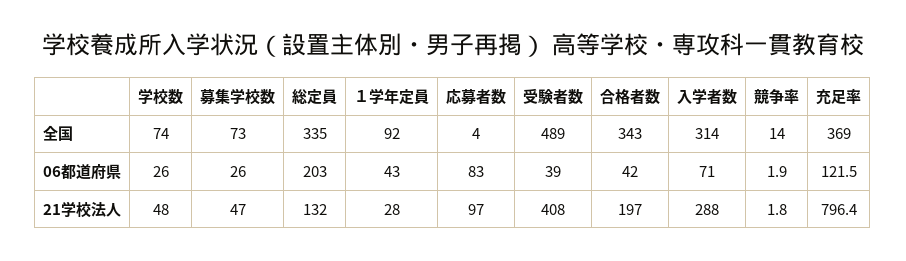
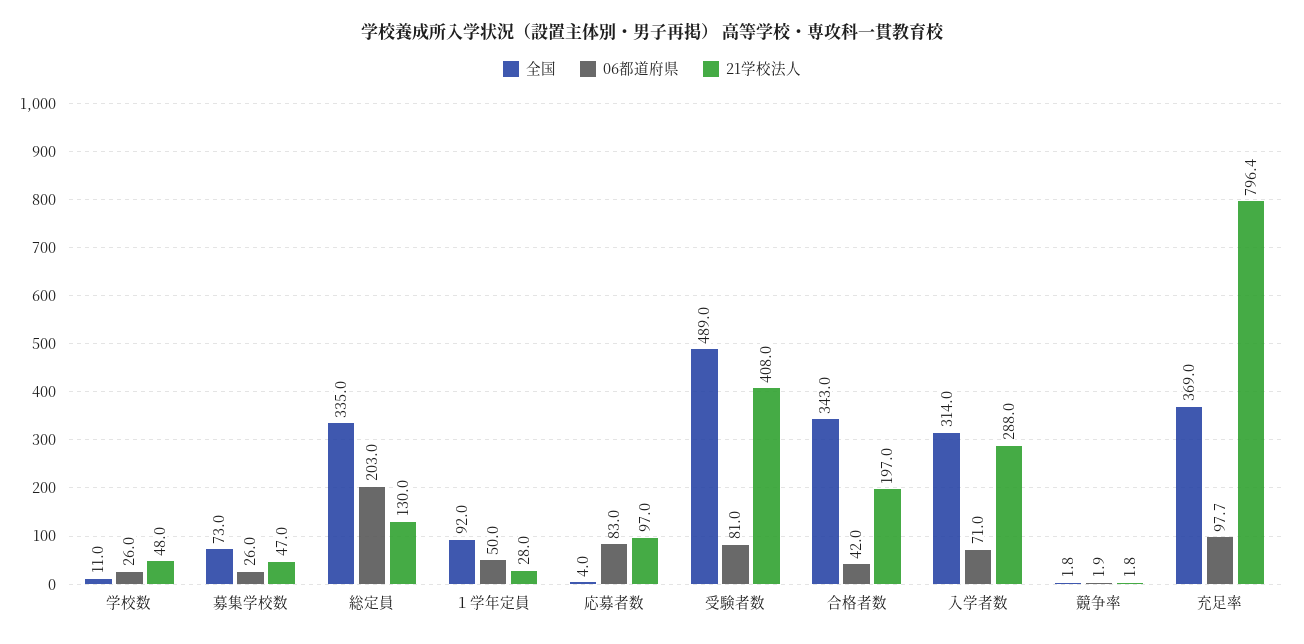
全国, 学校数: 74 -> 11
全国, 競争率: 14 -> 1.8
06都道府県, １学年定員: 43 -> 50
06都道府県, 受験者数: 39 -> 81
06都道府県, 充足率: 121.5 -> 97.7
21学校法人, 総定員: 132 -> 130

